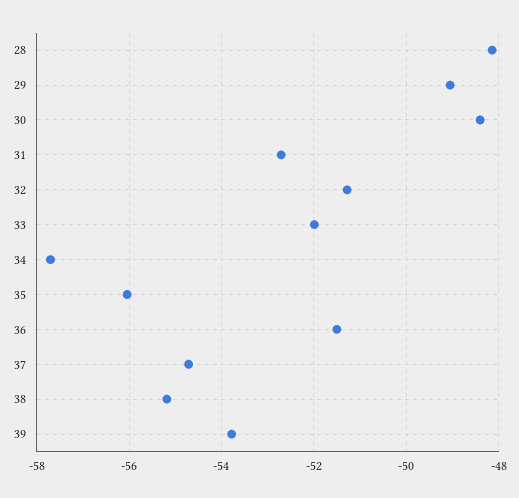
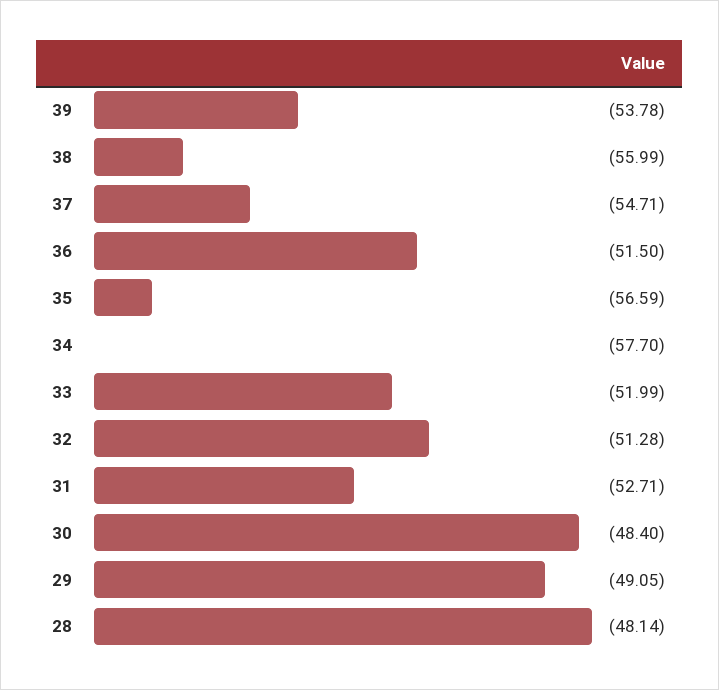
35: -56 -> -56.59
38: -55.2 -> -55.99

